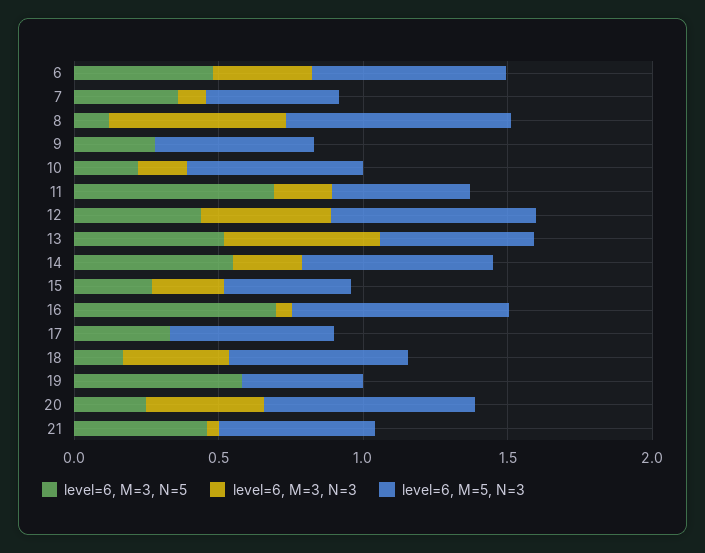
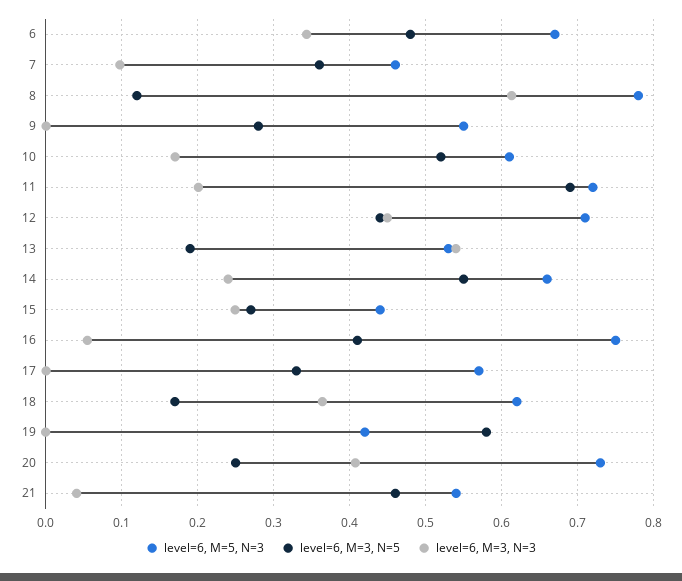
level=6, M=3, N=5, 10: 0.2 -> 0.52
level=6, M=5, N=3, 11: 0.5 -> 0.72
level=6, M=3, N=5, 13: 0.5 -> 0.19
level=6, M=3, N=5, 16: 0.7 -> 0.41

